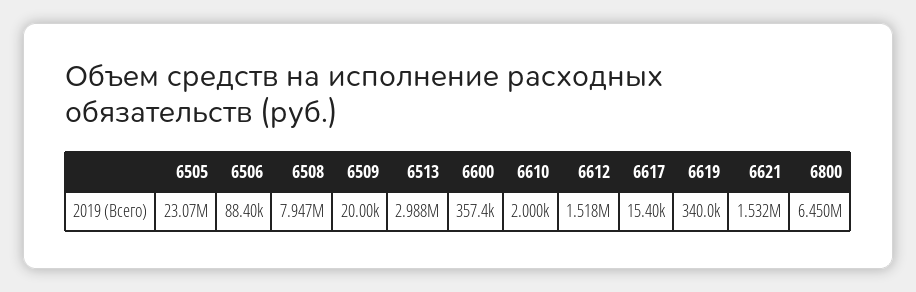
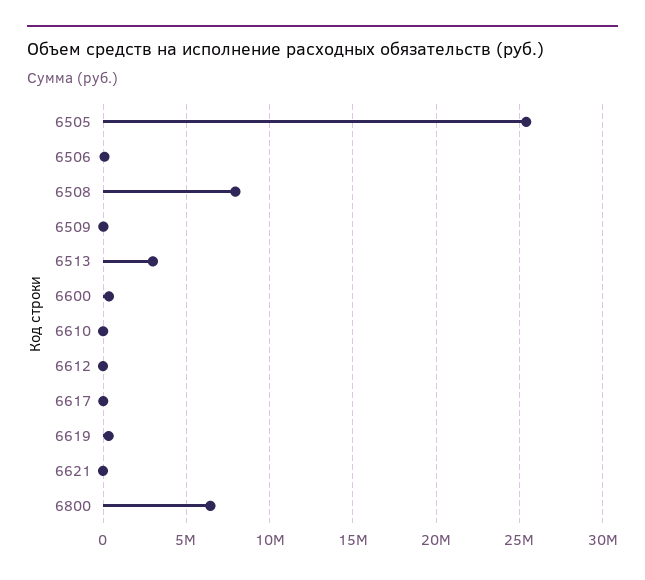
6505: 23070000 -> 25500000
6612: 1518000 -> 0
6621: 1532000 -> 0

